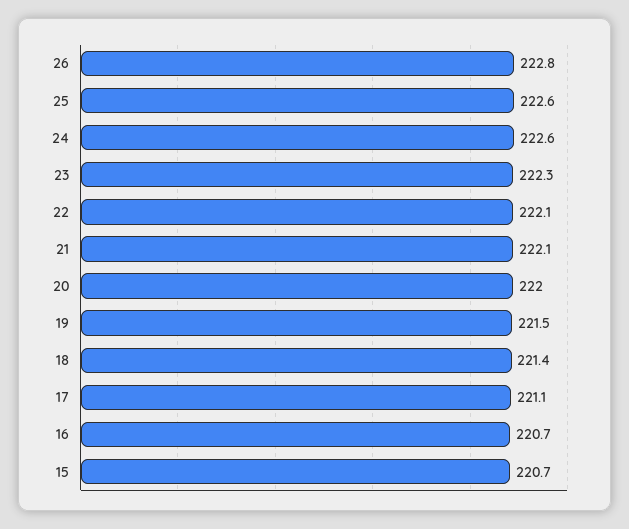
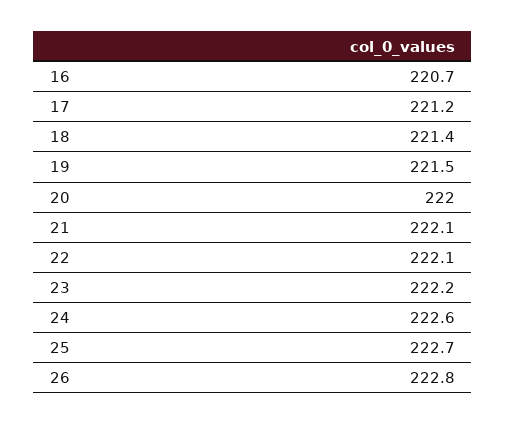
25: 222.6 -> 222.7
23: 222.3 -> 222.2
17: 221.1 -> 221.2
15: 220.7 -> none

